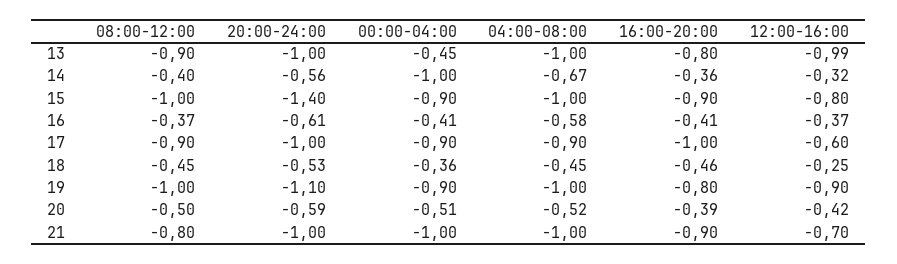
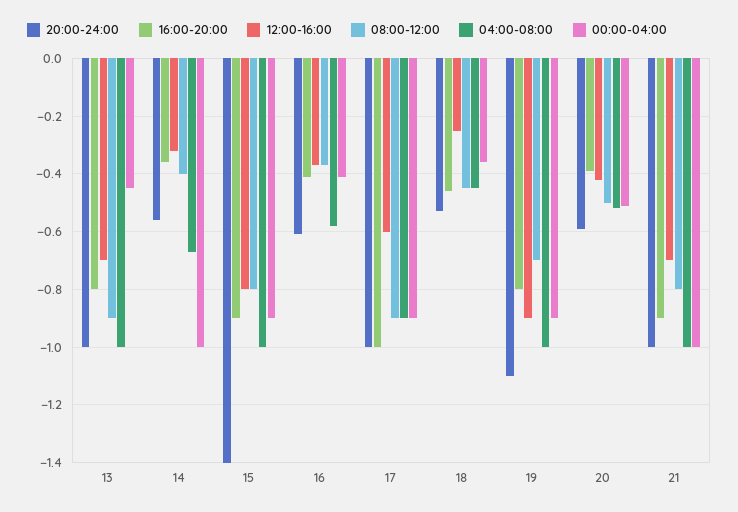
12:00-16:00, 13: -0.99 -> -0.7
08:00-12:00, 15: -1 -> -0.8
08:00-12:00, 19: -1 -> -0.7

